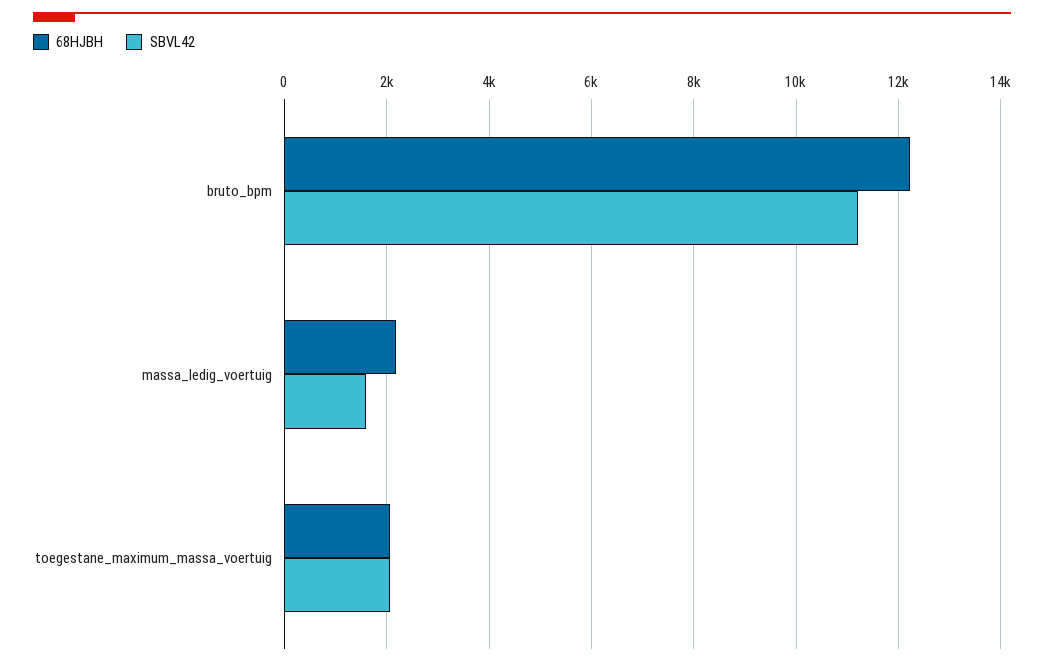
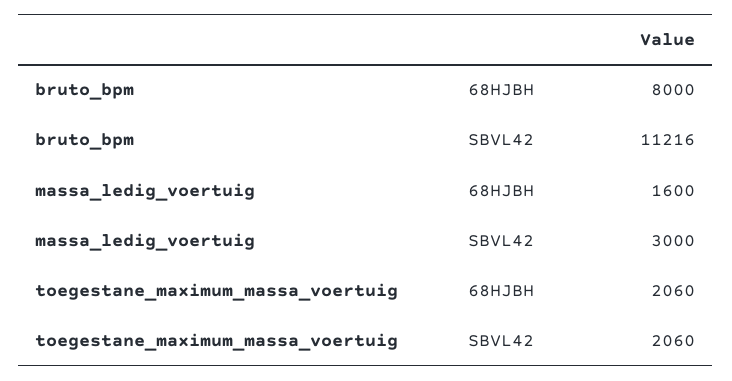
68HJBH, bruto_bpm: 12200 -> 8000
68HJBH, massa_ledig_voertuig: 2200 -> 1600
SBVL42, massa_ledig_voertuig: 1600 -> 3000

